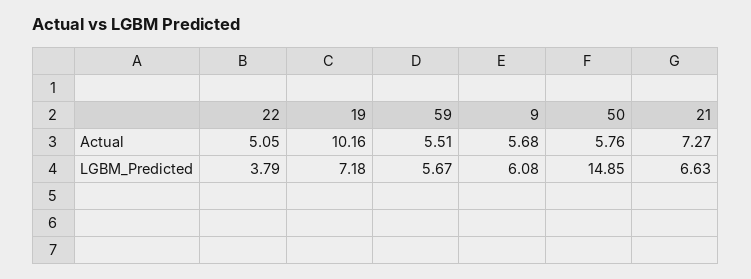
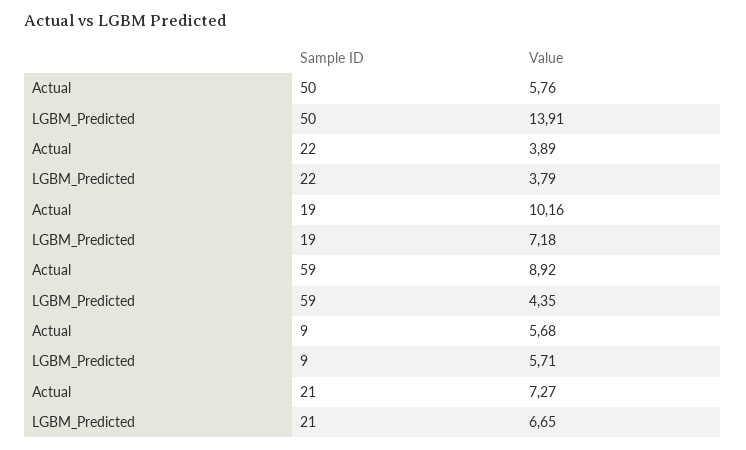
22, Actual: 5.05 -> 3.89
59, Actual: 5.51 -> 8.92
59, LGBM_Predicted: 5.67 -> 4.35
9, LGBM_Predicted: 6.08 -> 5.71
50, LGBM_Predicted: 14.85 -> 13.91
21, LGBM_Predicted: 6.63 -> 6.65

